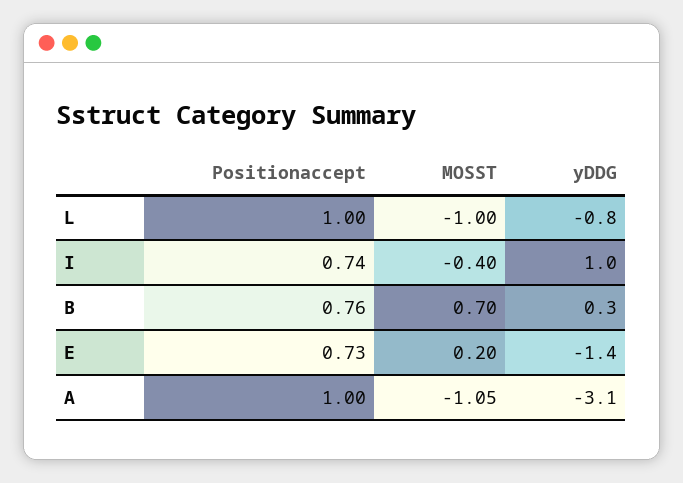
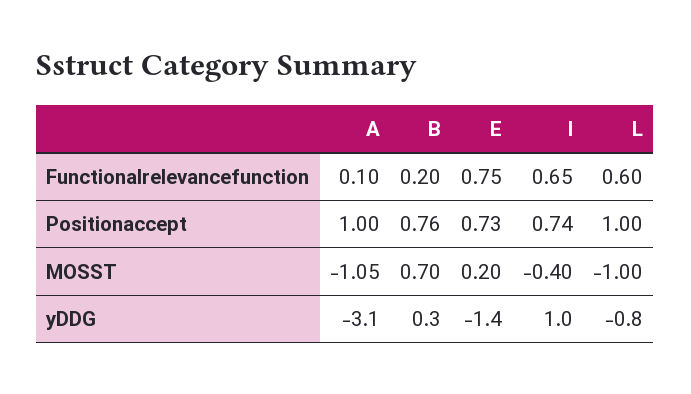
Functionalrelevancefunction, A: none -> 0.1
Functionalrelevancefunction, B: none -> 0.2
Functionalrelevancefunction, E: none -> 0.75
Functionalrelevancefunction, I: none -> 0.65
Functionalrelevancefunction, L: none -> 0.6

